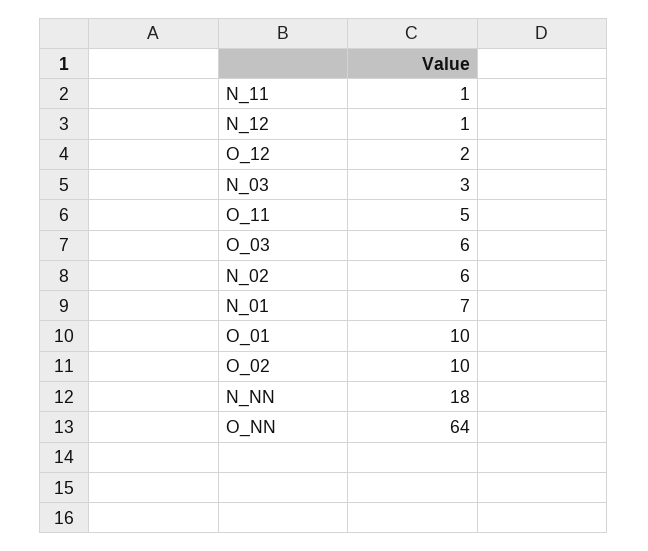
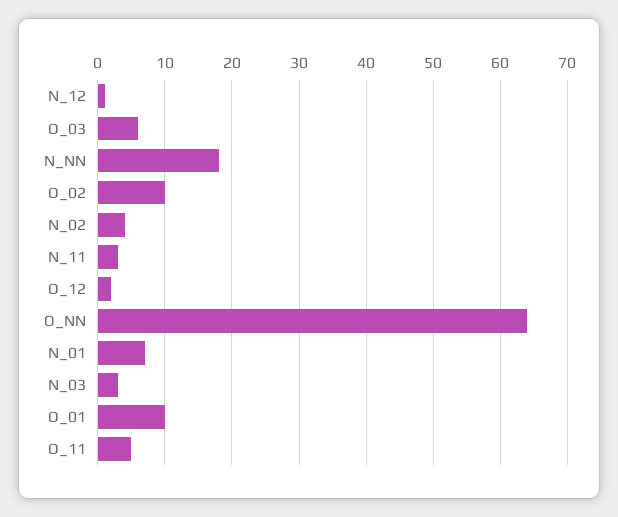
N_11: 1 -> 3
N_02: 6 -> 4

